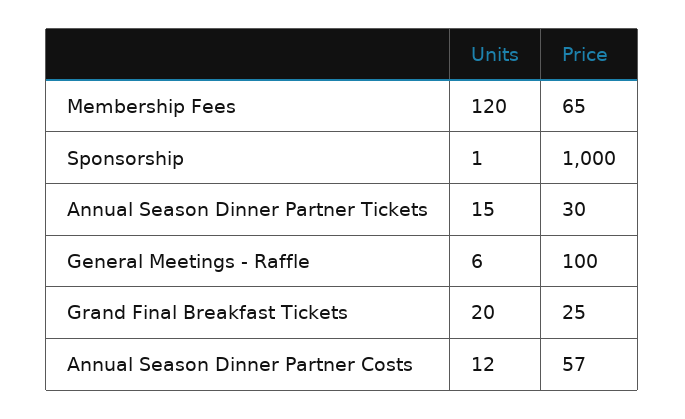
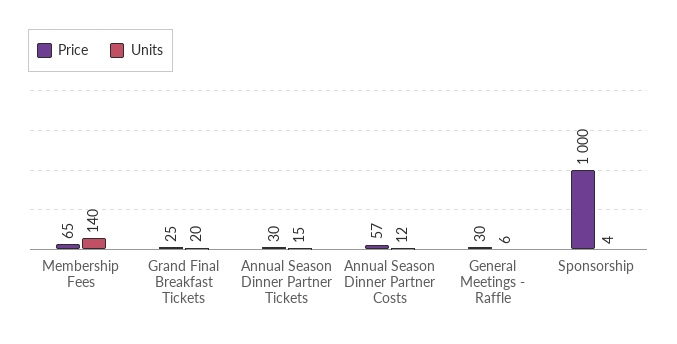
Units, Membership Fees: 120 -> 140
Units, Sponsorship: 1 -> 4
Price, General Meetings - Raffle: 100 -> 30

